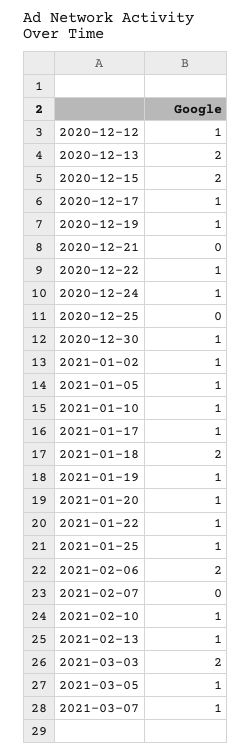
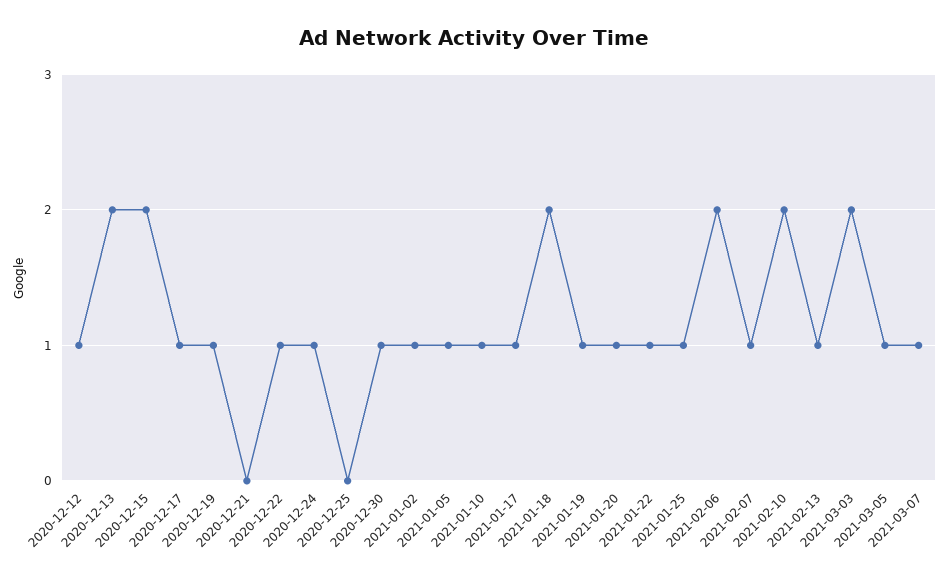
2021-02-07: 0 -> 1
2021-02-10: 1 -> 2

